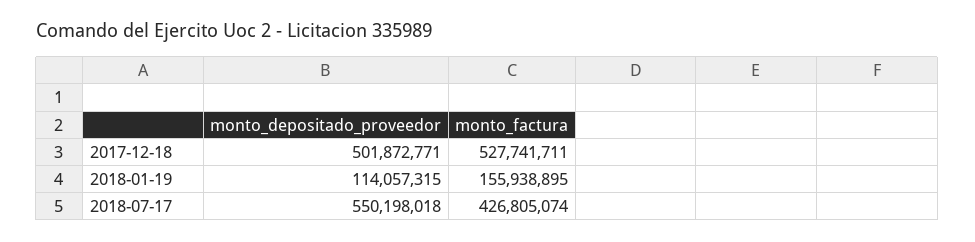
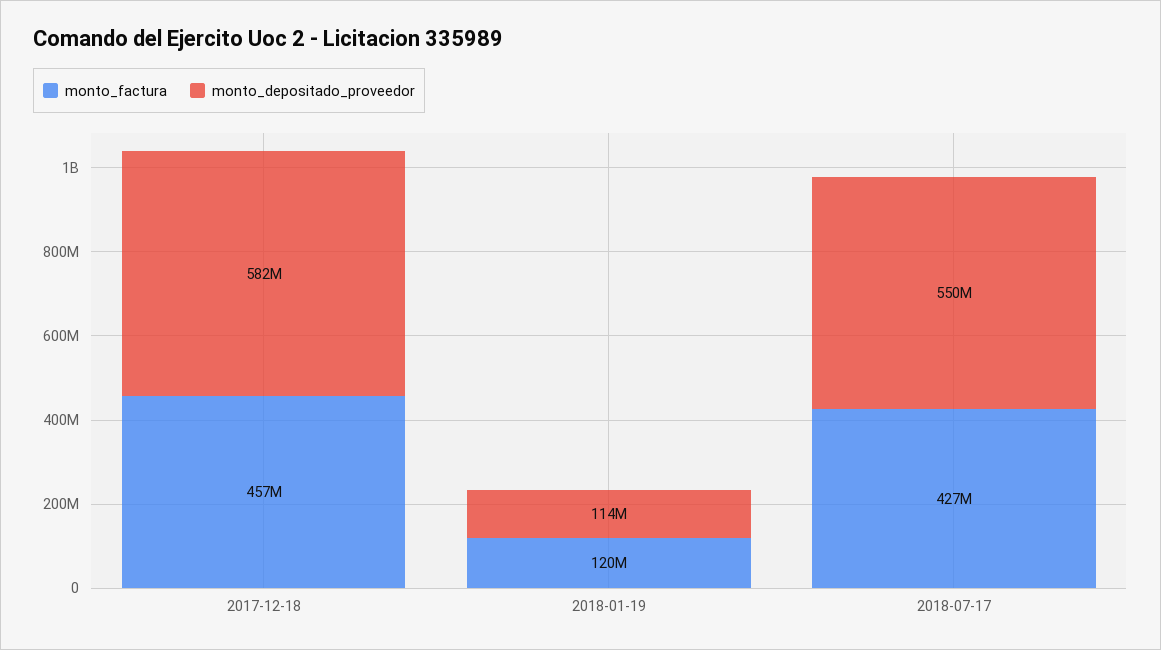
monto_depositado_proveedor, 2017-12-18: 501872771 -> 582000000
monto_factura, 2017-12-18: 527741711 -> 457000000
monto_factura, 2018-01-19: 155938895 -> 120000000

